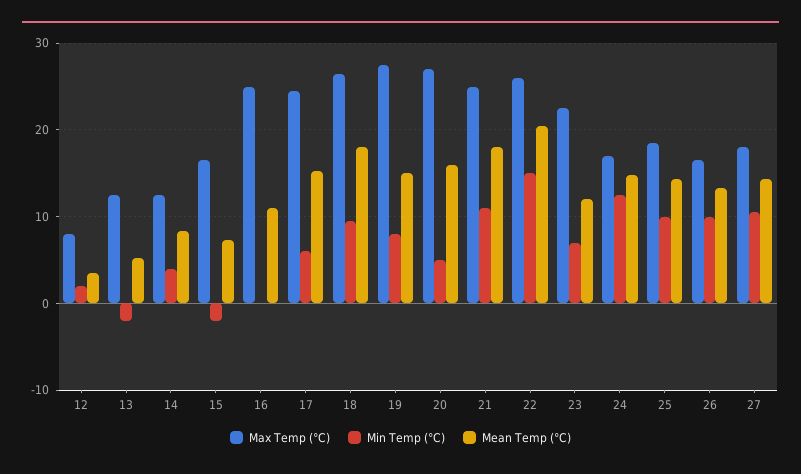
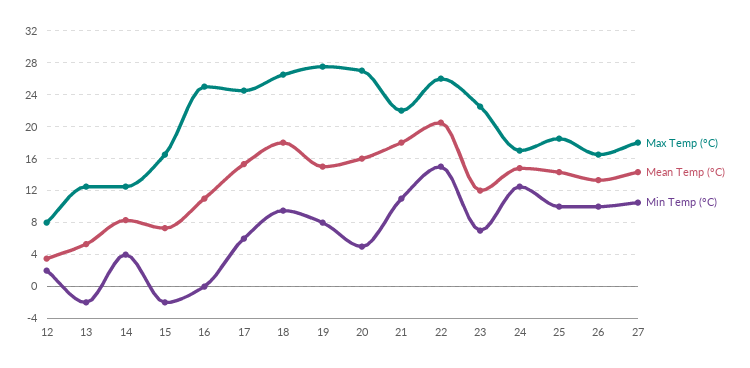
Max Temp (°C), 21: 25 -> 22

